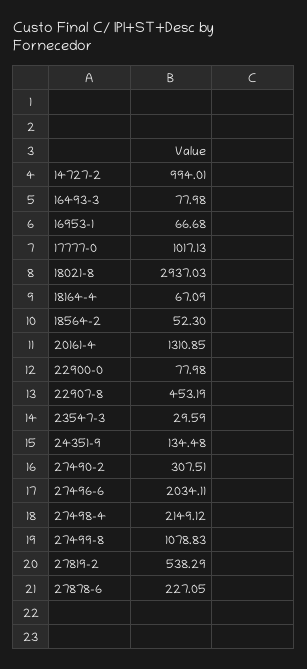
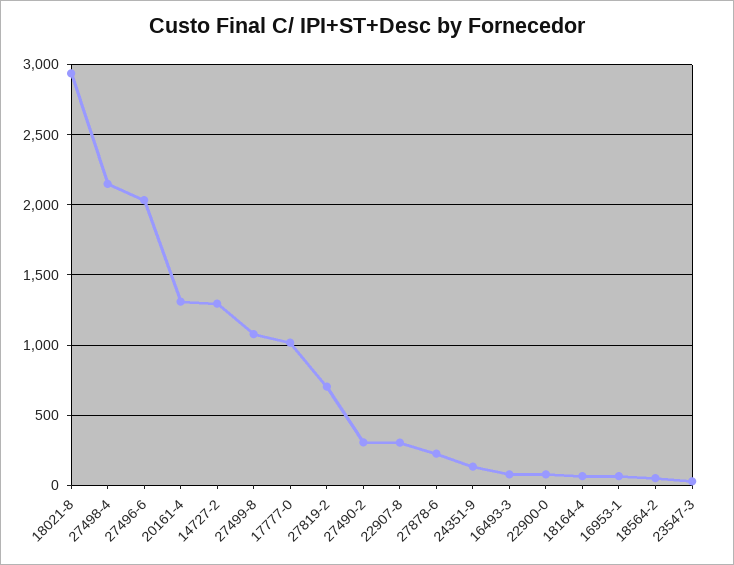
14727-2: 994.01 -> 1300
22907-8: 453.19 -> 300
27819-2: 538.29 -> 700

